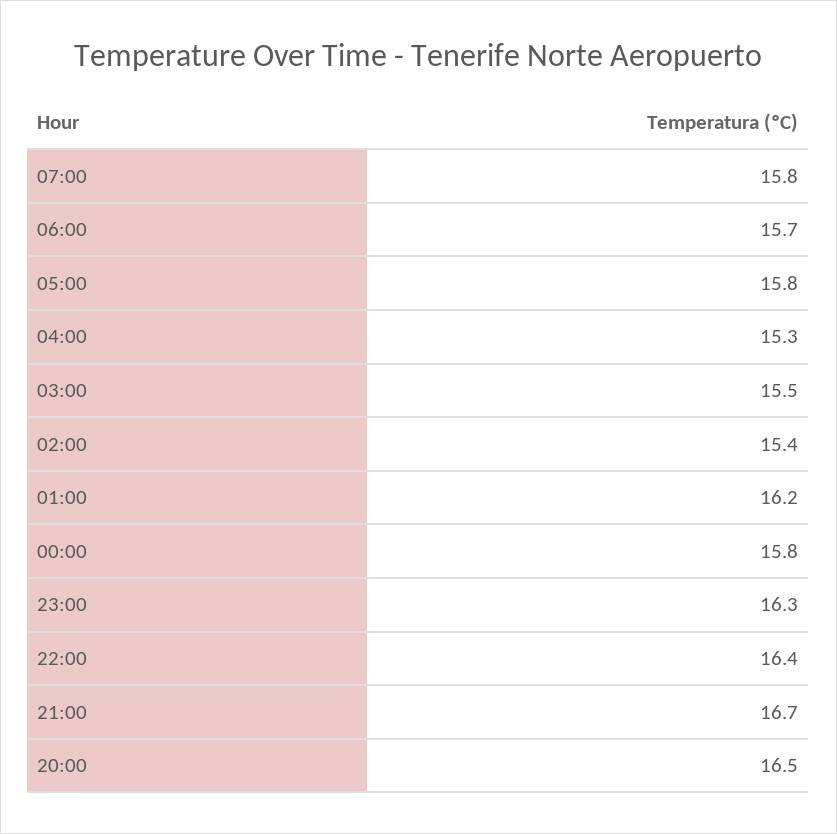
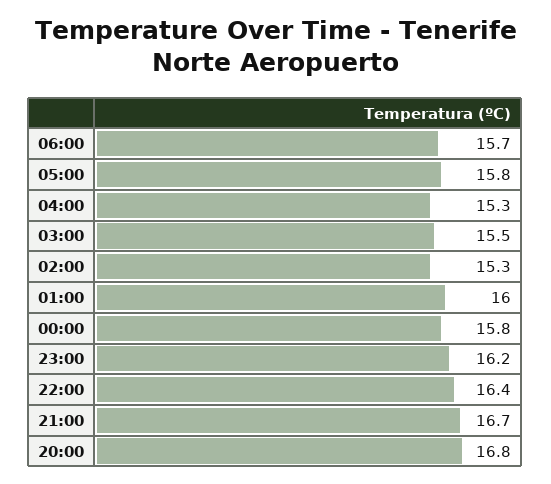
07:00: 15.8 -> none
02:00: 15.4 -> 15.3
01:00: 16.2 -> 16
23:00: 16.3 -> 16.2
20:00: 16.5 -> 16.8

